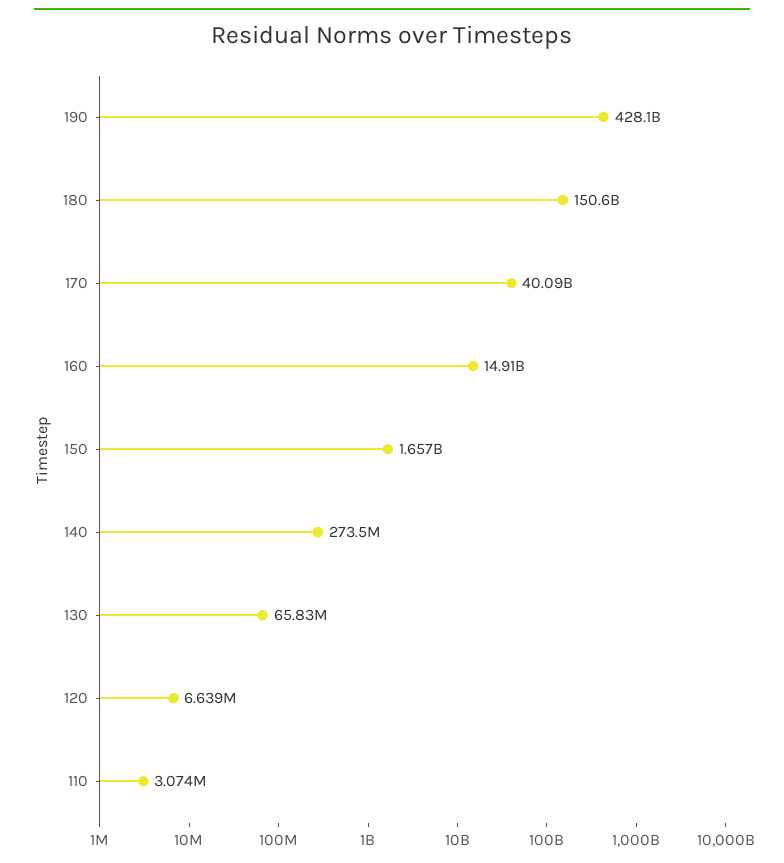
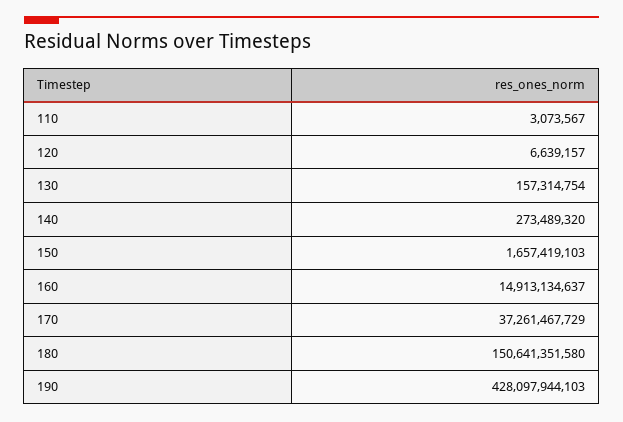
170: 40090000000 -> 37261467729
130: 65830000 -> 157314754

